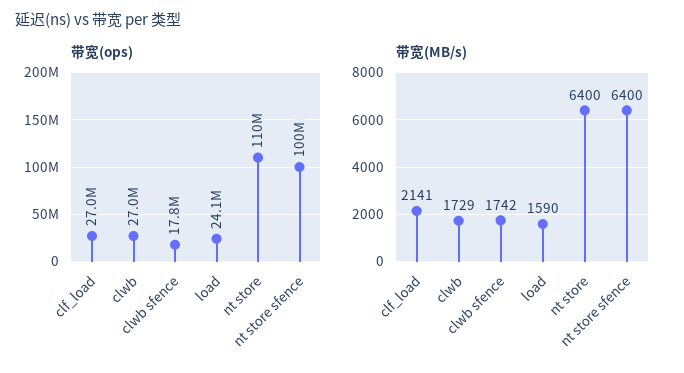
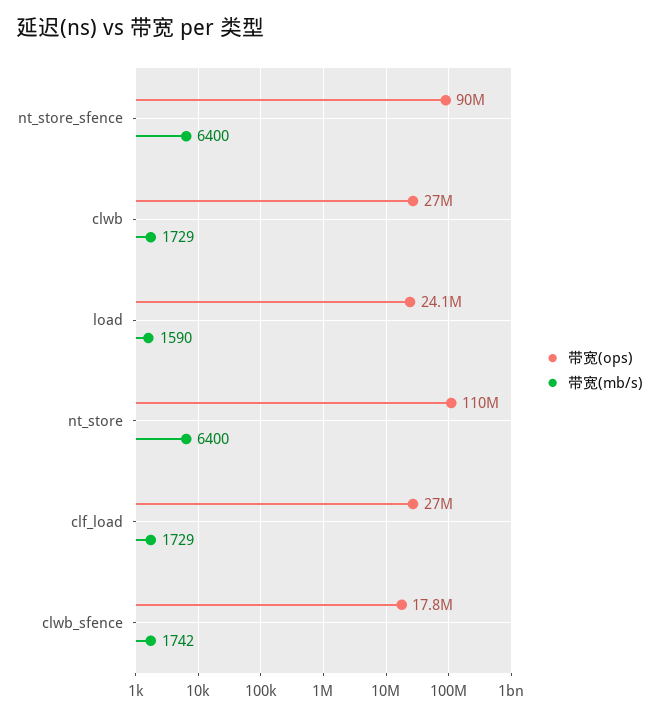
带宽(ops), nt store sfence: 100000000 -> 90000000
带宽(MB/s), clf_load: 2141 -> 1729

